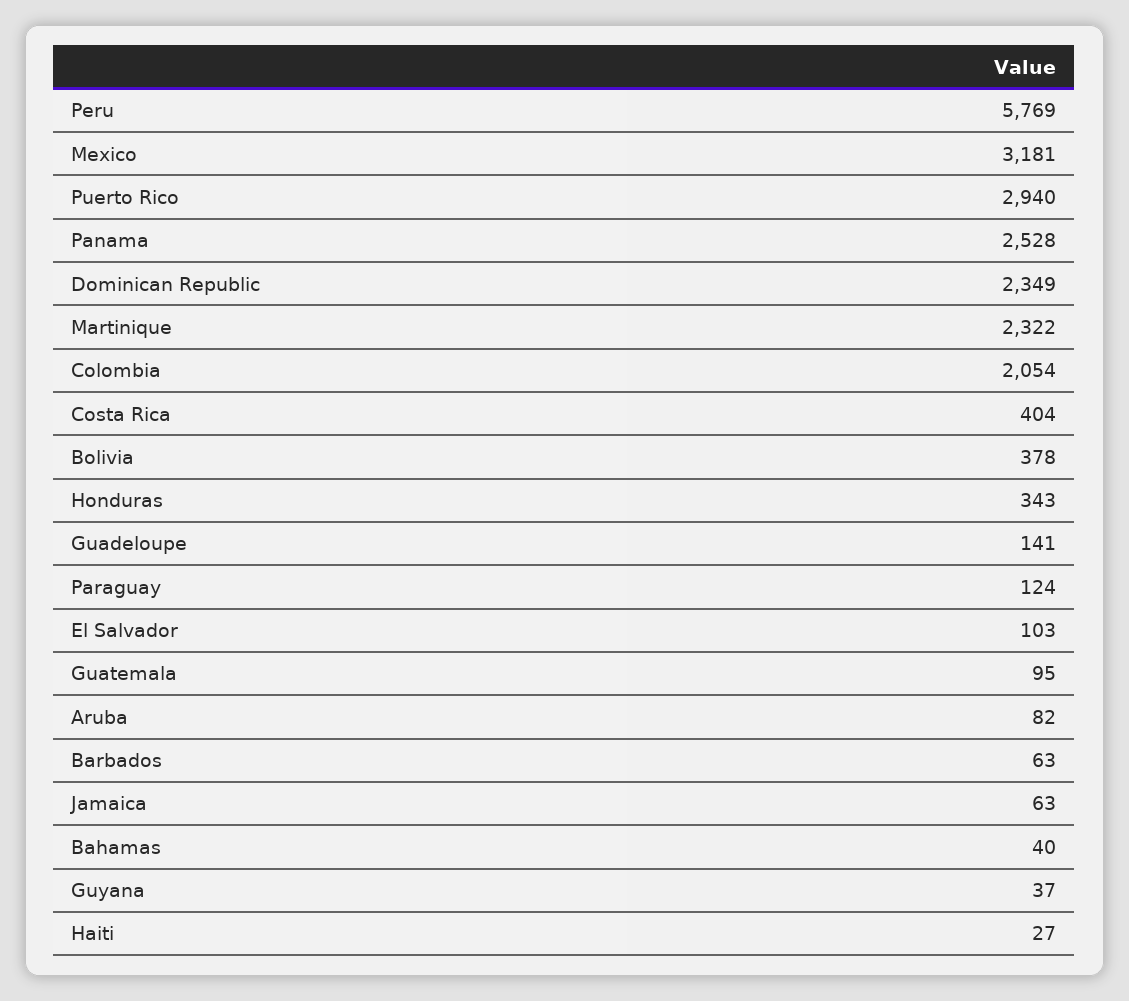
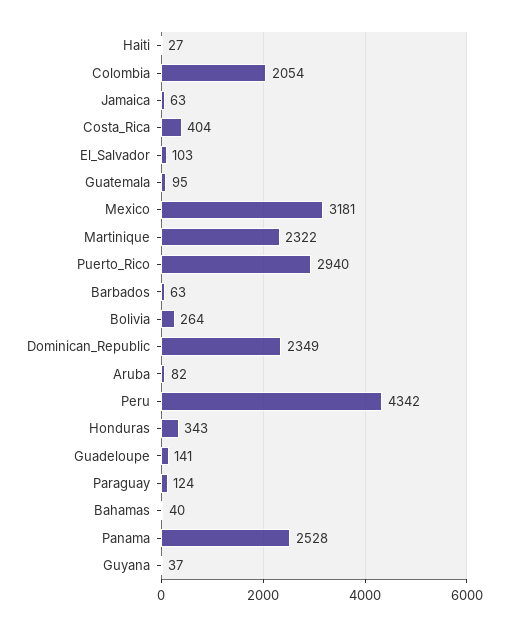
Peru: 5769 -> 4342
Bolivia: 378 -> 264

